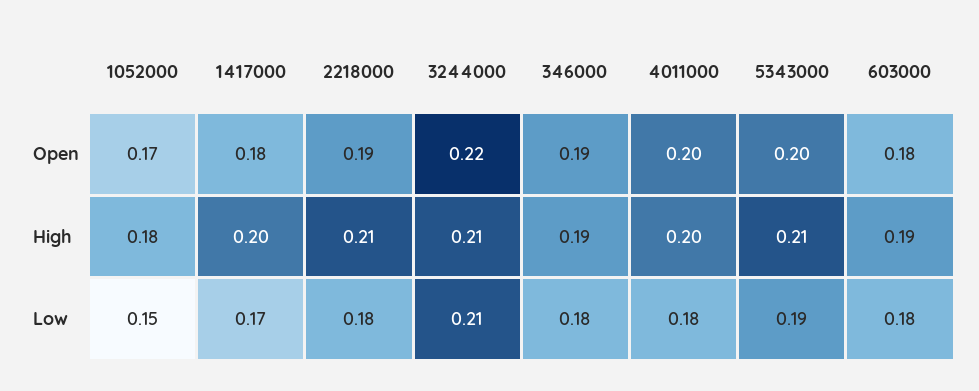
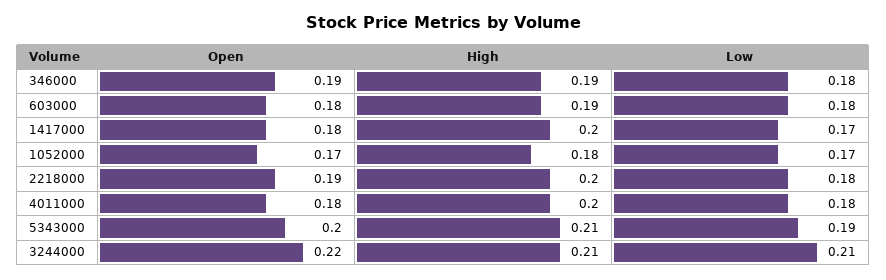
4011000, Open: 0.2 -> 0.18
2218000, High: 0.21 -> 0.2
1052000, Low: 0.15 -> 0.17

